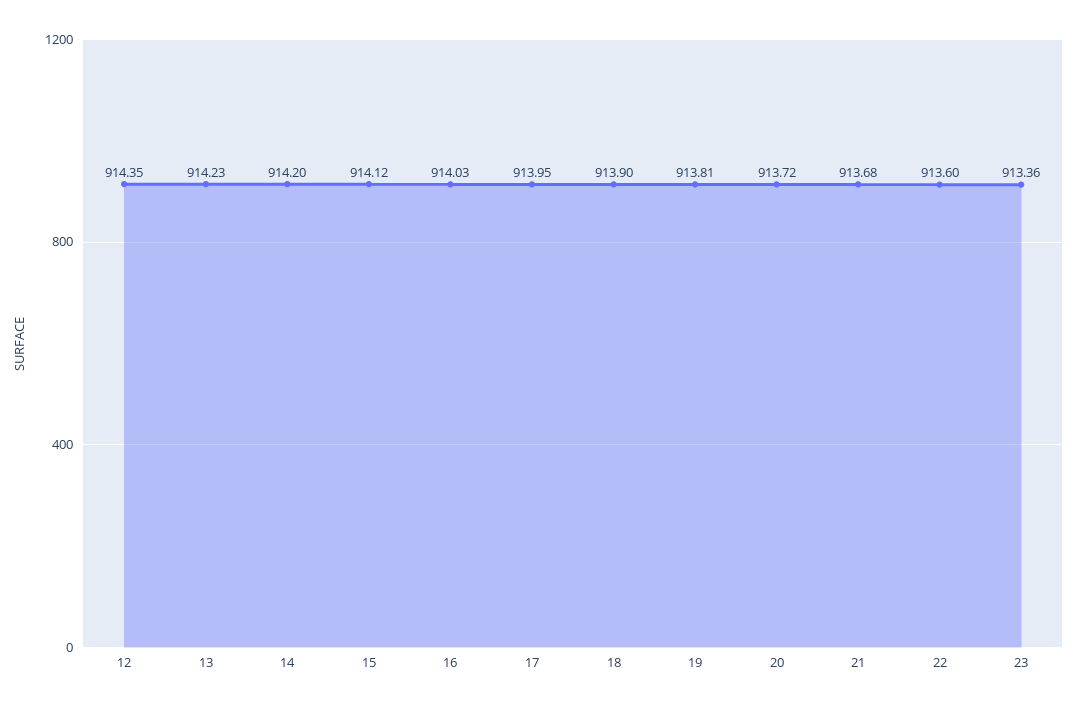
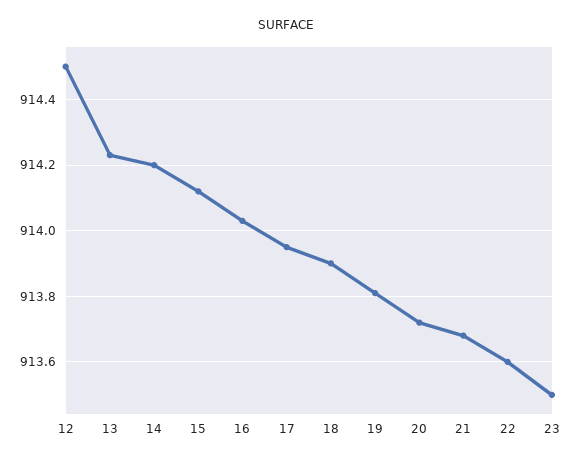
12: 914.35 -> 914.5
23: 913.36 -> 913.5

